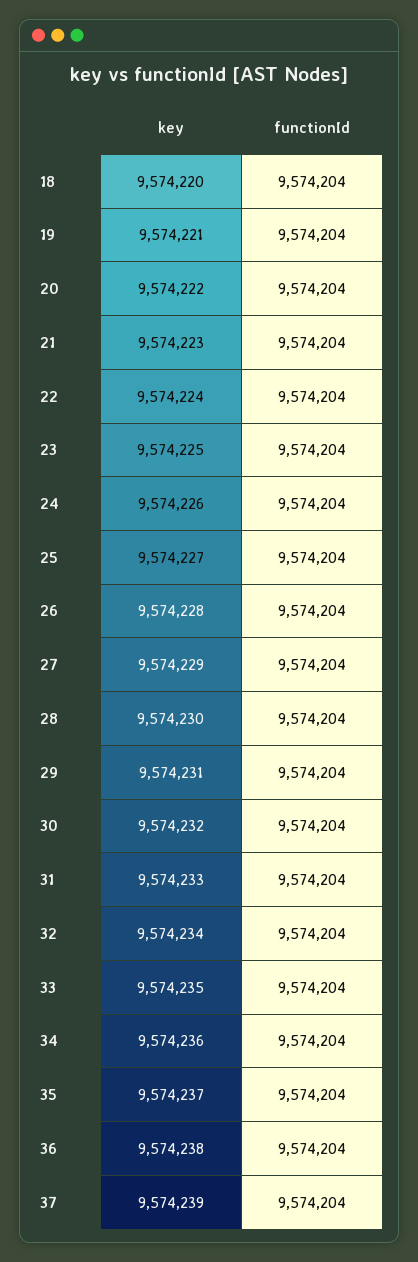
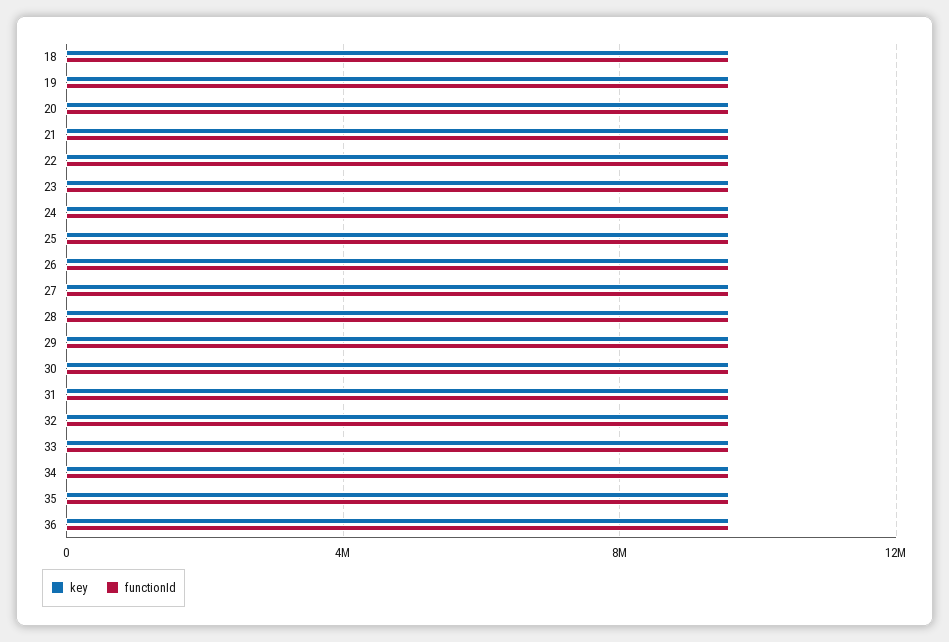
key, 37: 9574239 -> none
functionId, 37: 9574204 -> none

